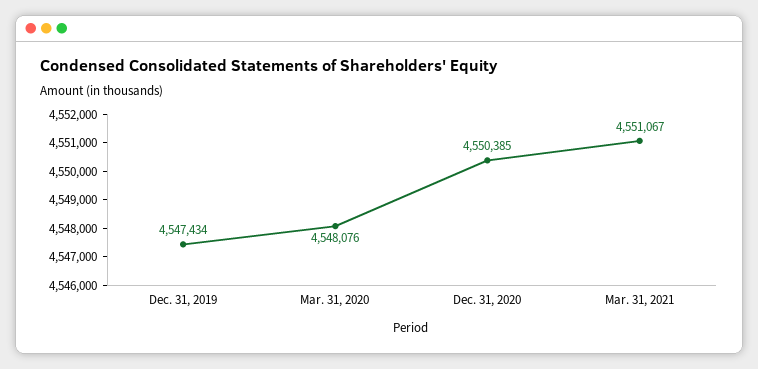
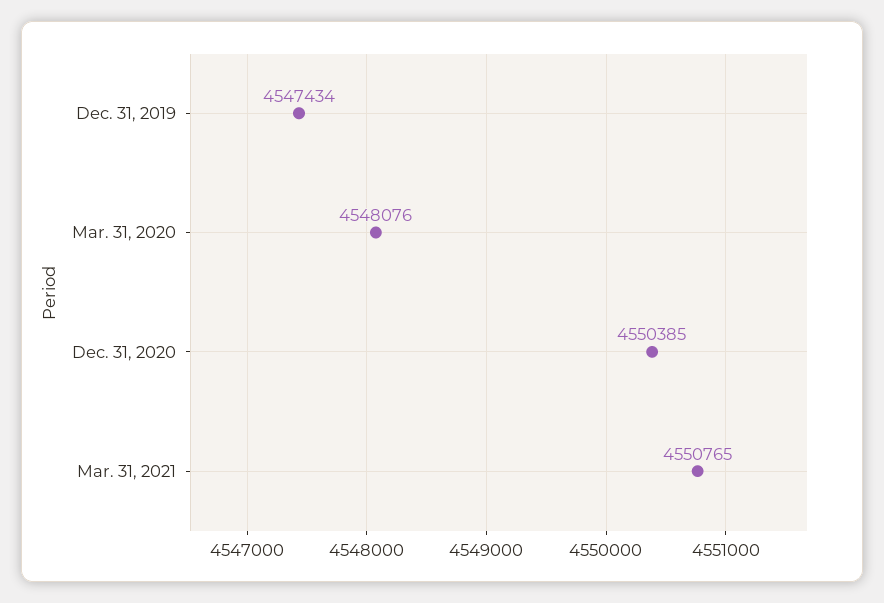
Mar. 31, 2021: 4551067 -> 4550765

